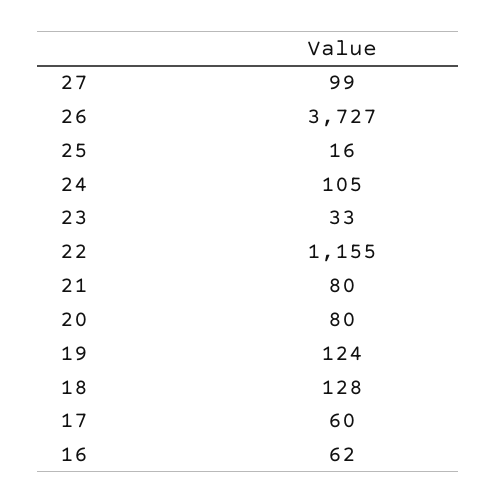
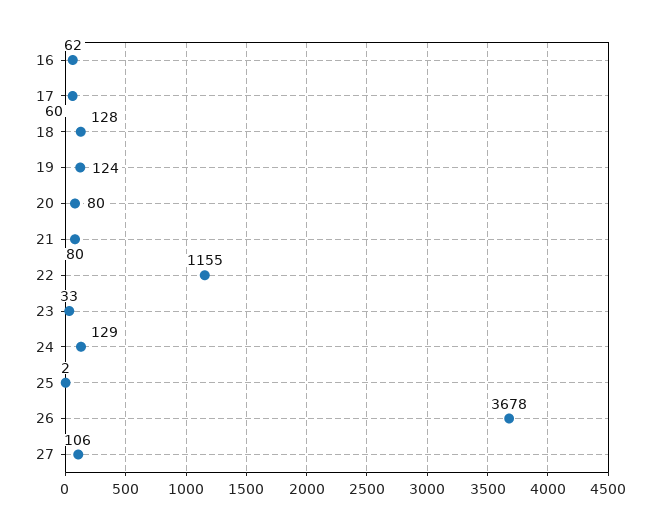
27: 99 -> 106
26: 3727 -> 3678
25: 16 -> 2
24: 105 -> 129

